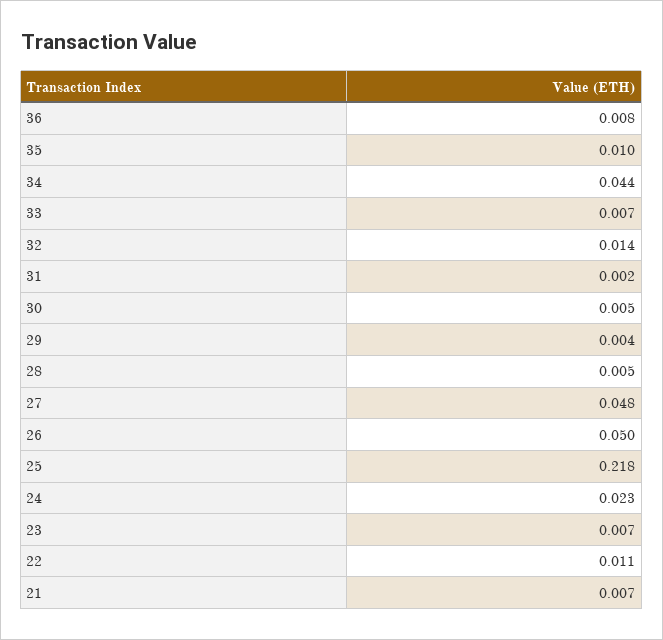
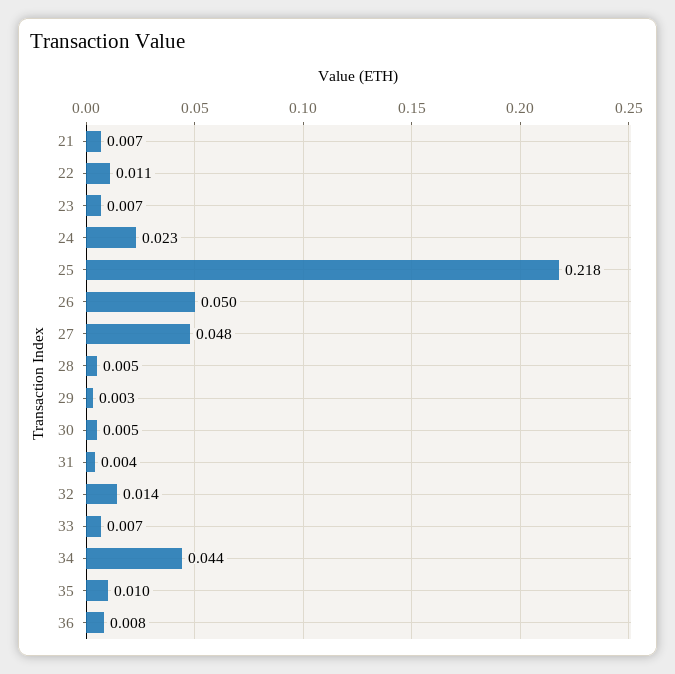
31: 0.002 -> 0.004
29: 0.004 -> 0.003

